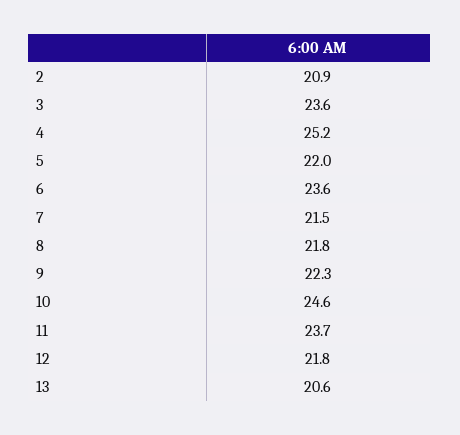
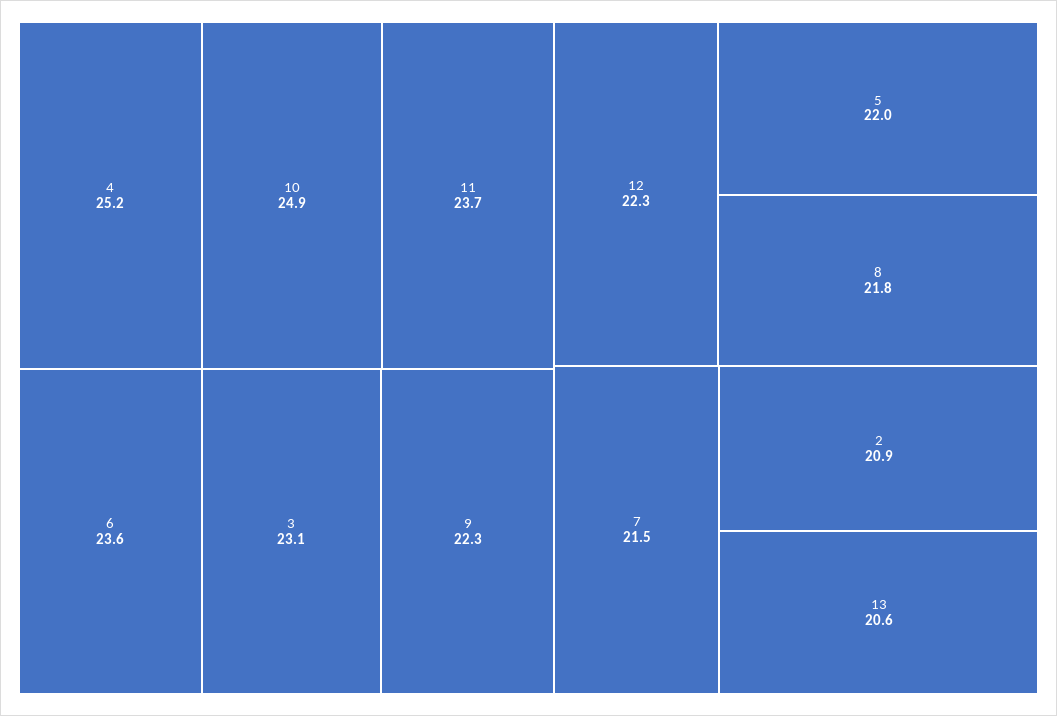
3: 23.6 -> 23.1
10: 24.6 -> 24.9
12: 21.8 -> 22.3

